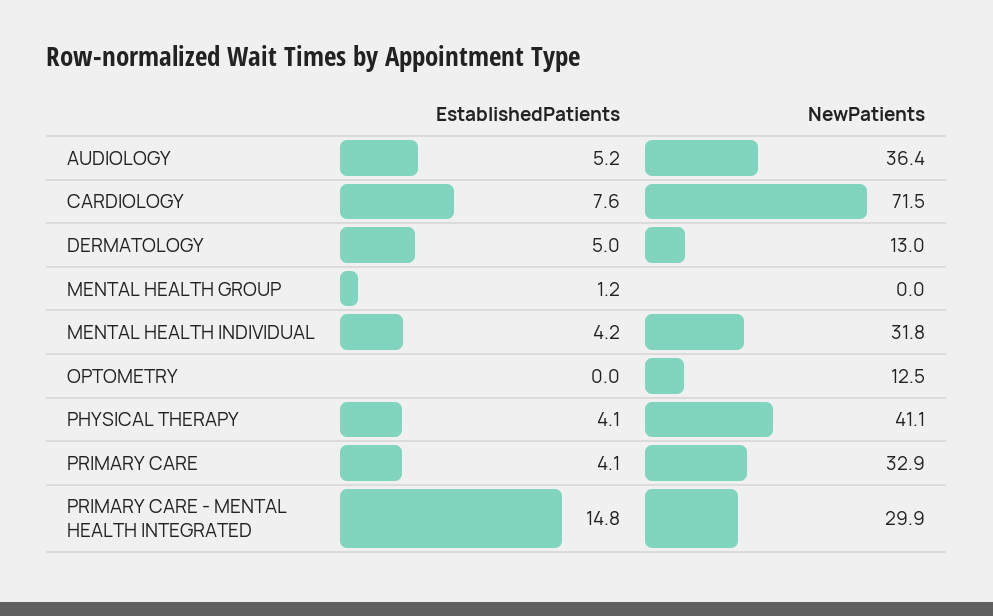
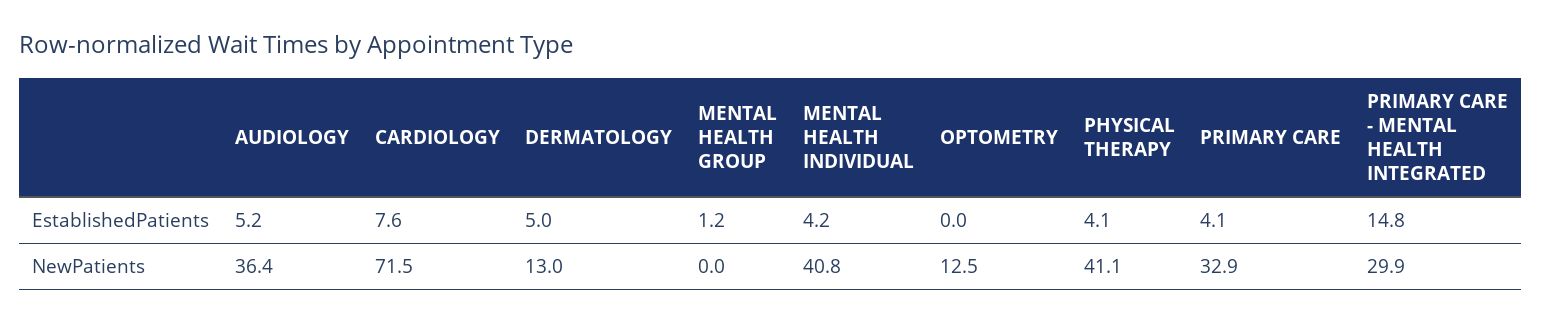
NewPatients, MENTAL HEALTH INDIVIDUAL: 31.8 -> 40.8

